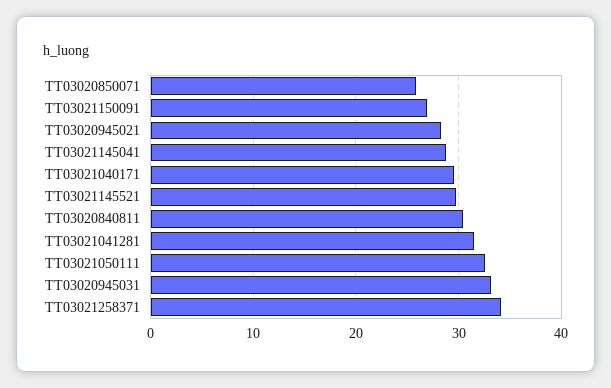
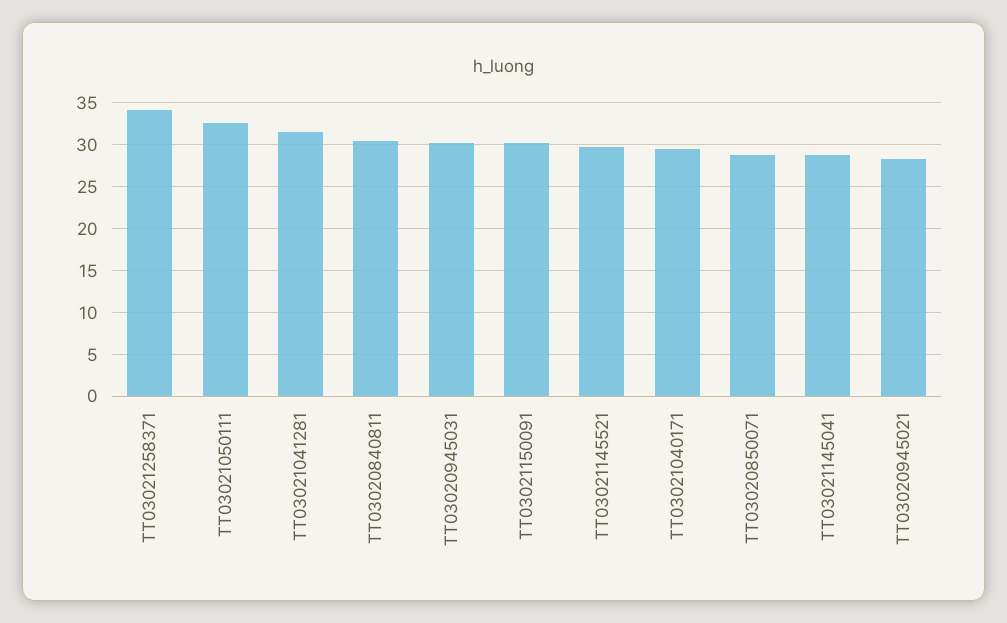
TT03020850071: 26 -> 29
TT03021150091: 27 -> 30
TT03020945031: 33 -> 30

